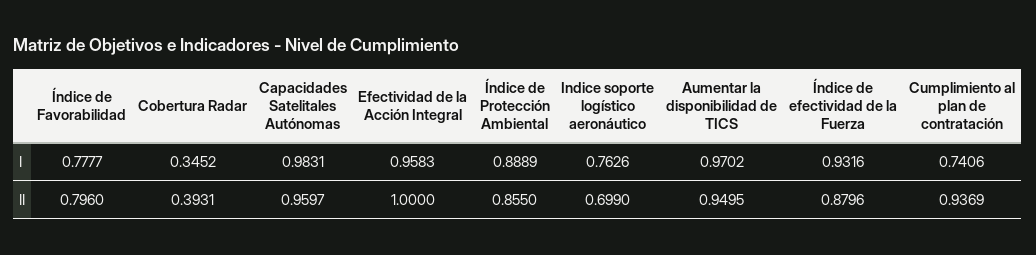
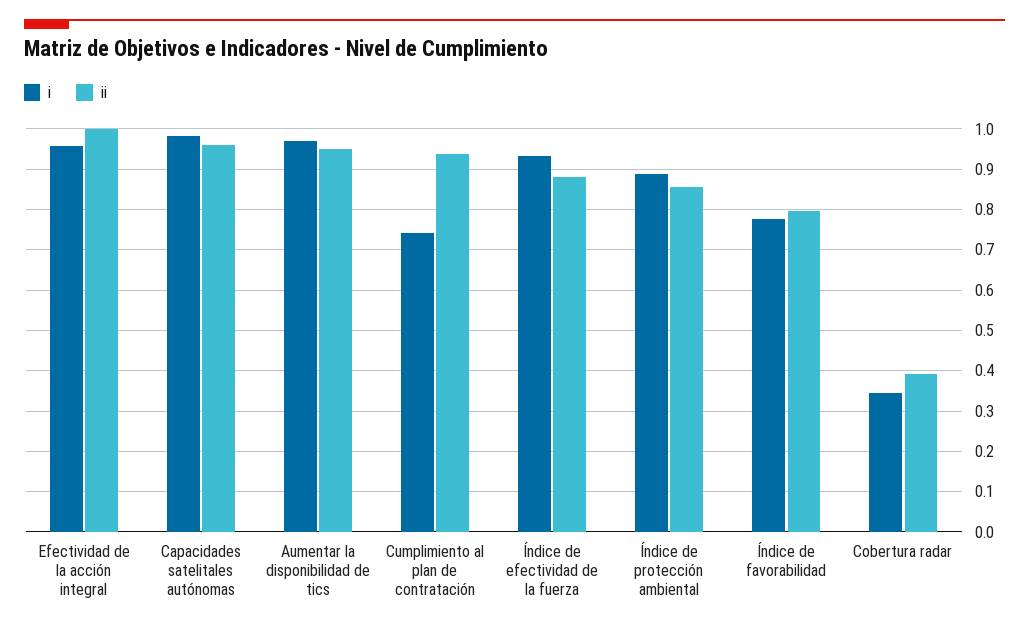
I, Indice soporte logístico aeronáutico: 0.7626 -> none
II, Indice soporte logístico aeronáutico: 0.699 -> none

